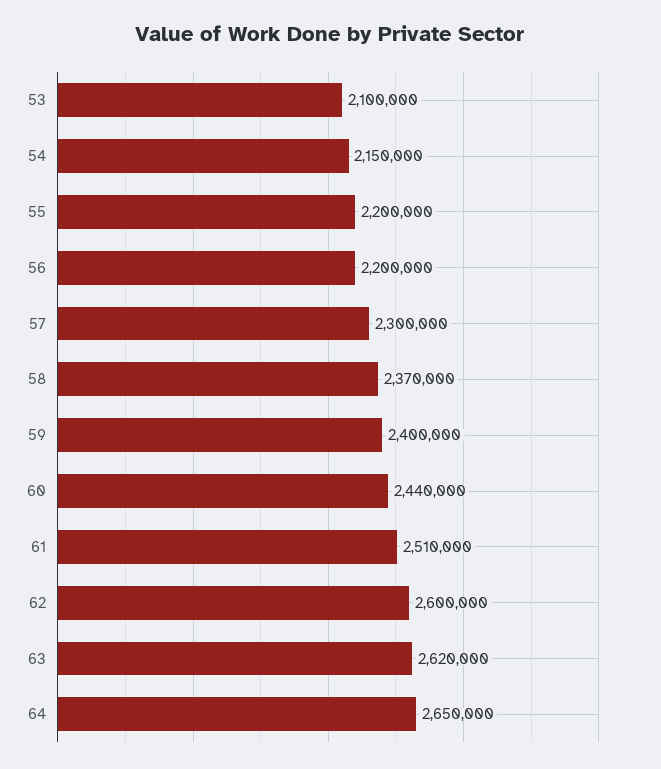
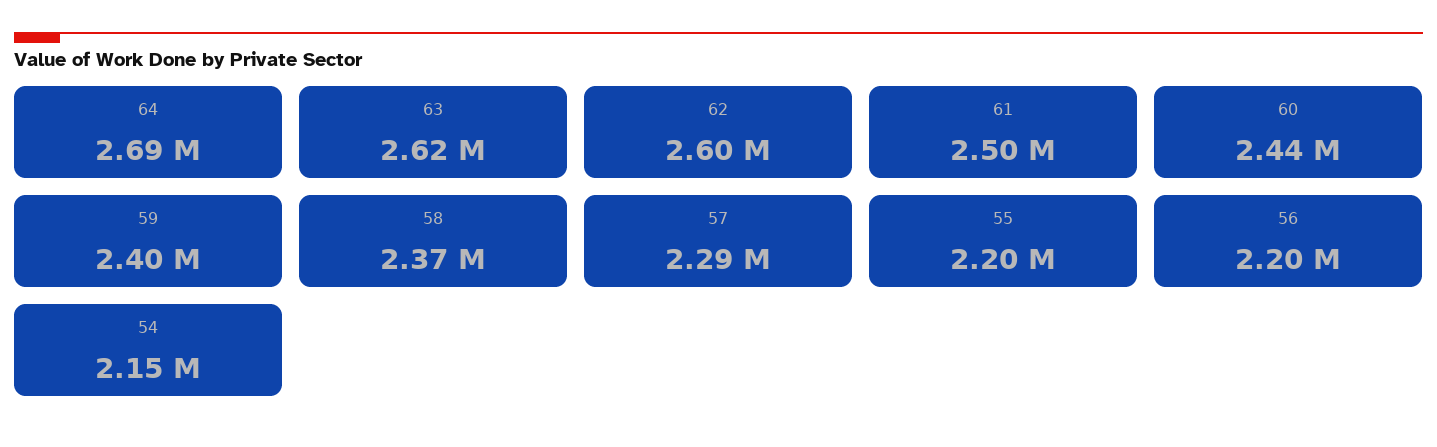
53: 2100000 -> none
57: 2300000 -> 2290000
61: 2510000 -> 2500000
64: 2650000 -> 2690000

